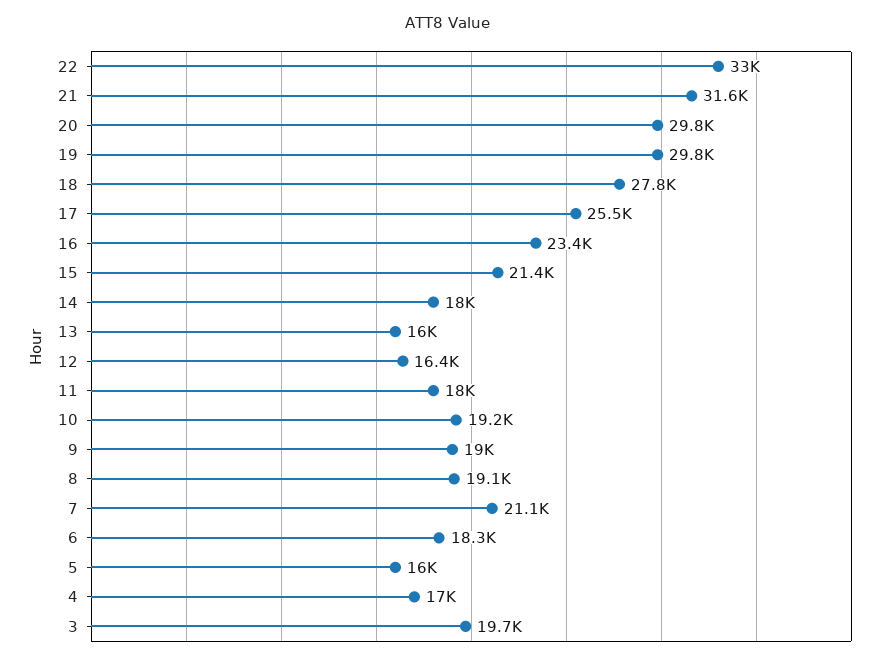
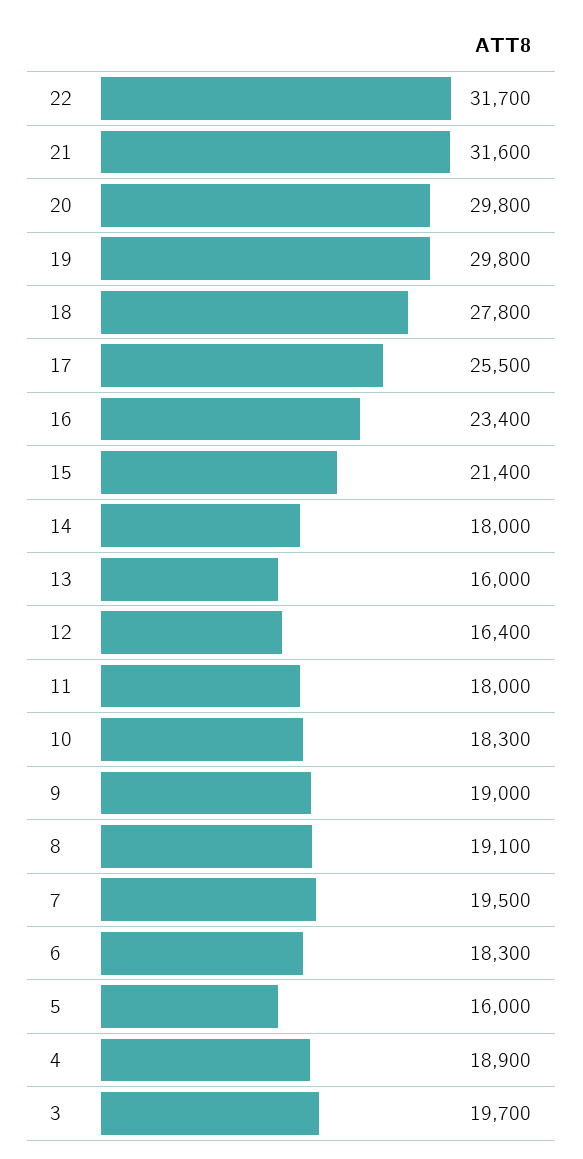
22: 33000 -> 31700
10: 19200 -> 18300
7: 21100 -> 19500
4: 17000 -> 18900

